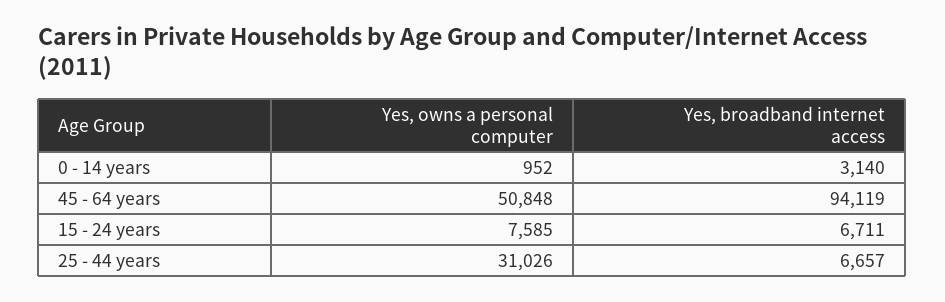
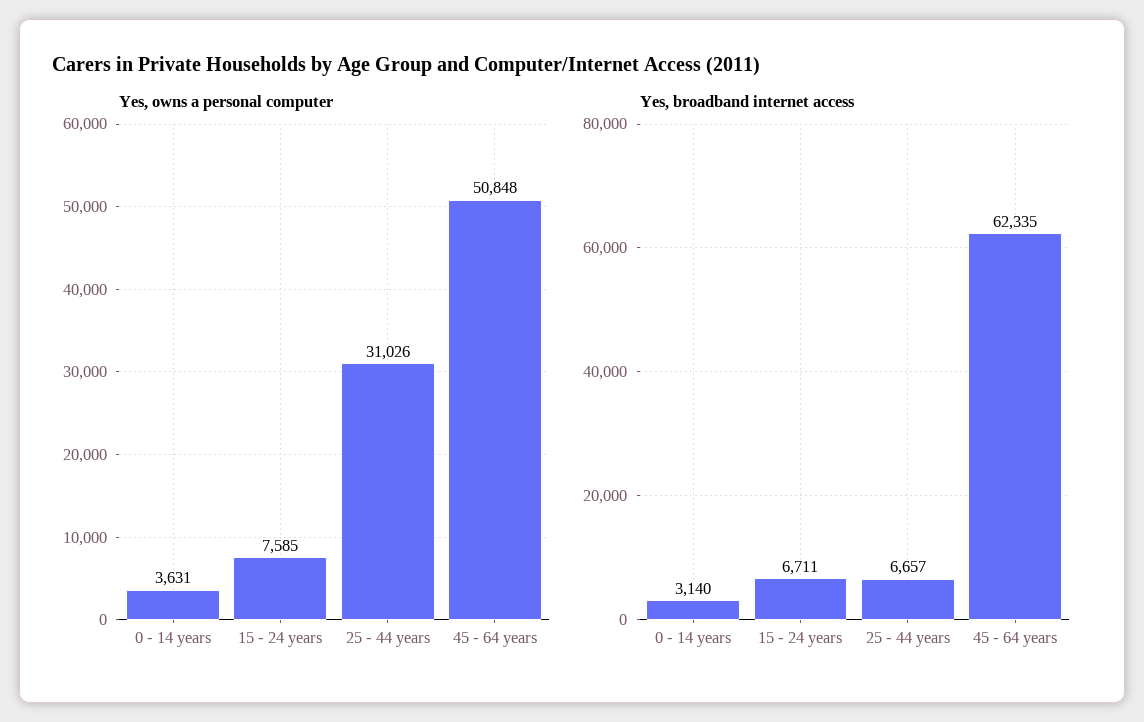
Yes, owns a personal computer, 0 - 14 years: 952 -> 3631
Yes, broadband internet access, 45 - 64 years: 94119 -> 62335

